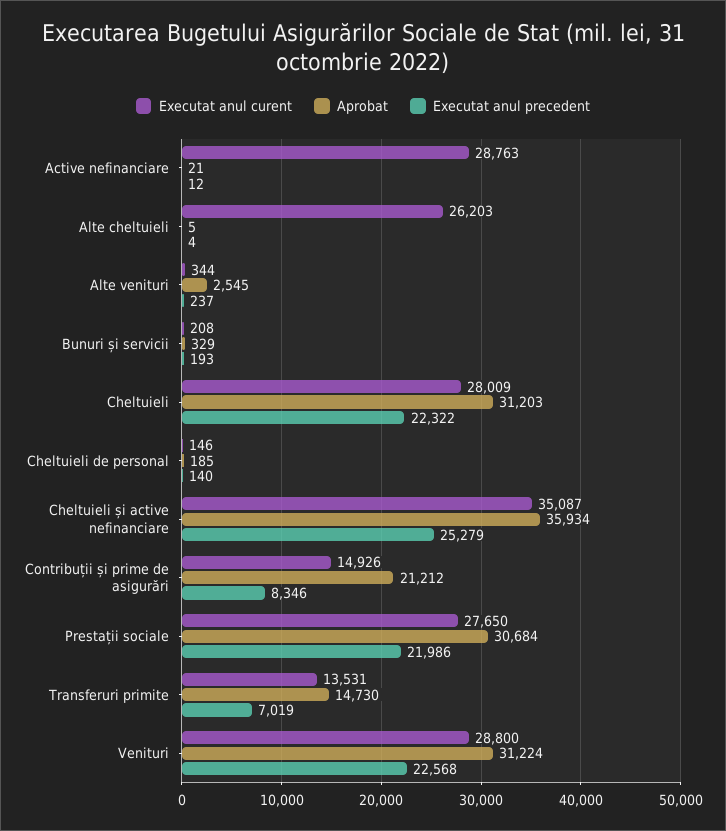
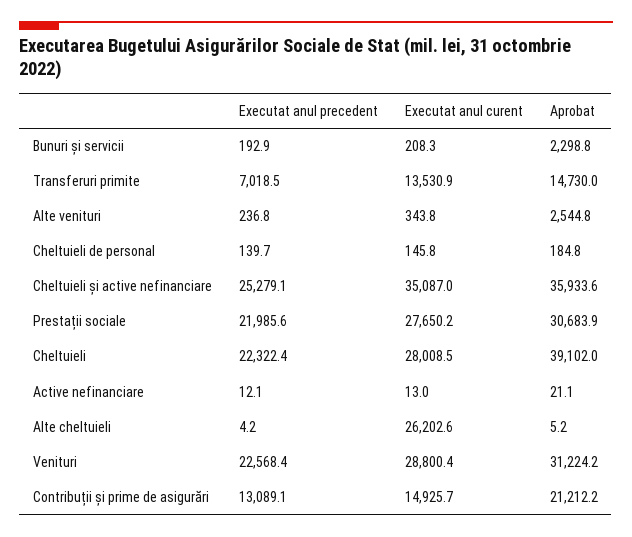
Executat anul curent, Active nefinanciare: 28763 -> 13
Aprobat, Bunuri și servicii: 329 -> 2298.8
Aprobat, Cheltuieli: 31203 -> 39102
Executat anul precedent, Contribuții și prime de asigurări: 8346 -> 13089.1

